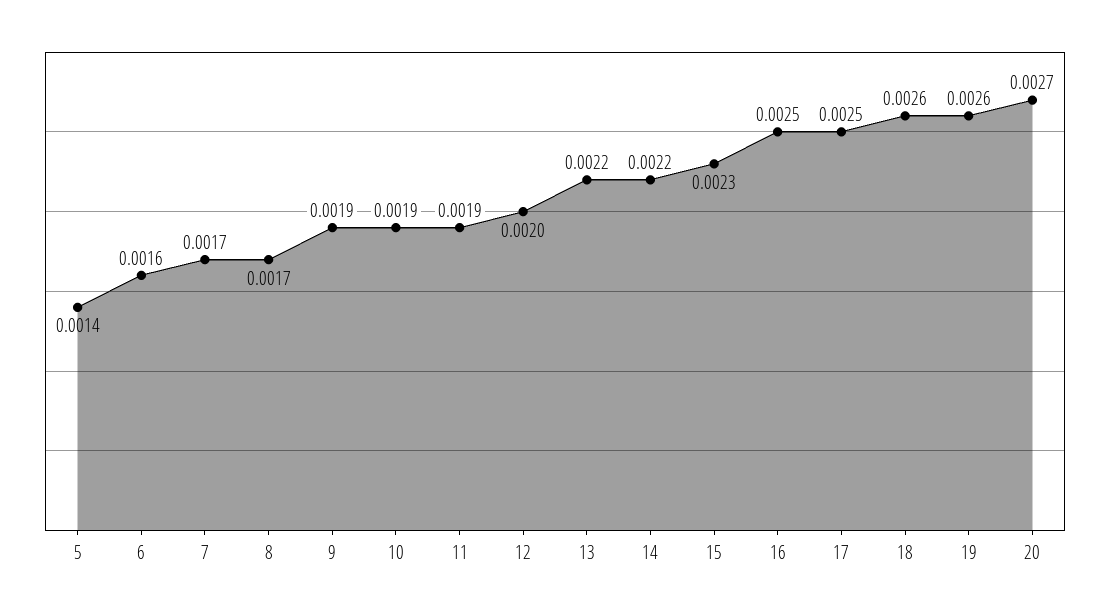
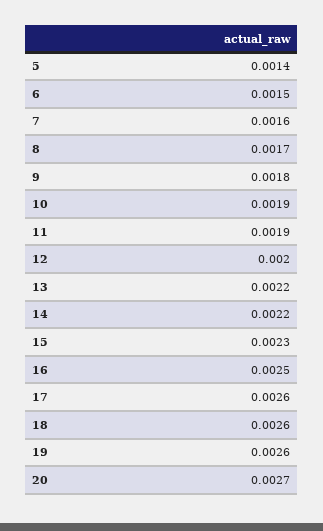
6: 0.0016 -> 0.0015
7: 0.0017 -> 0.0016
9: 0.0019 -> 0.0018
17: 0.0025 -> 0.0026

